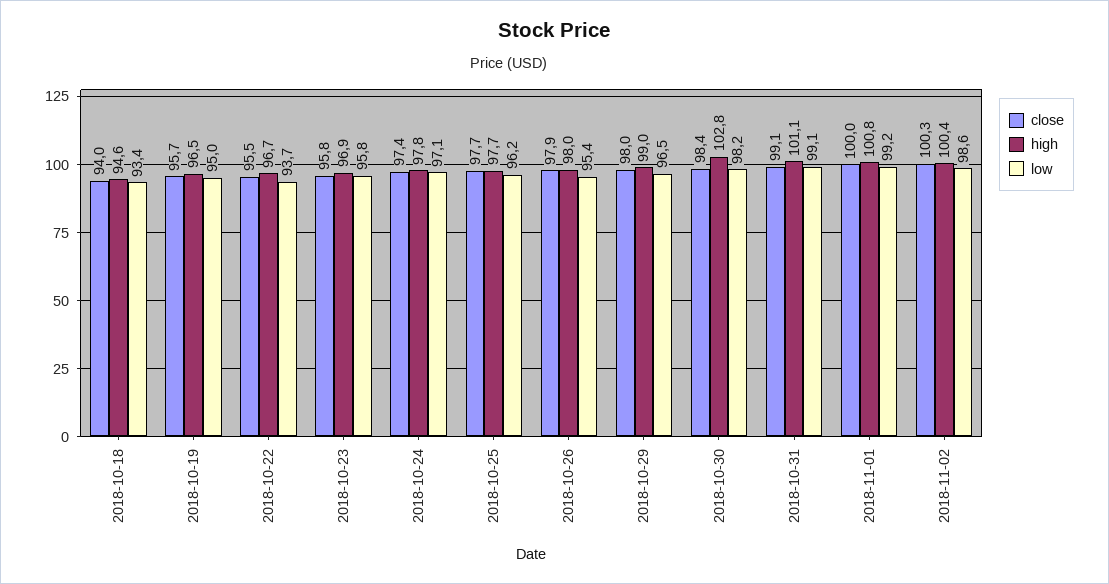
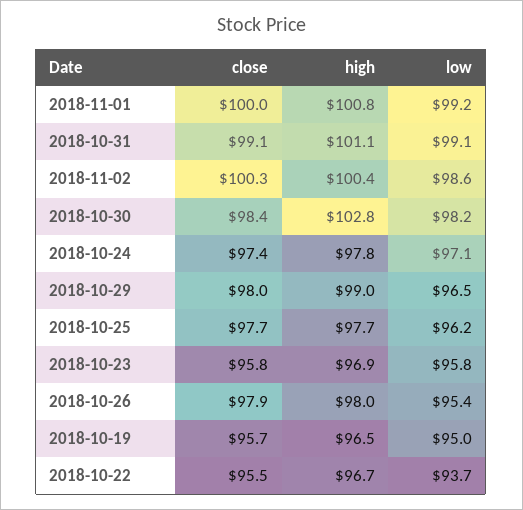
close, 2018-10-18: 94 -> none
high, 2018-10-18: 94.6 -> none
low, 2018-10-18: 93.4 -> none

